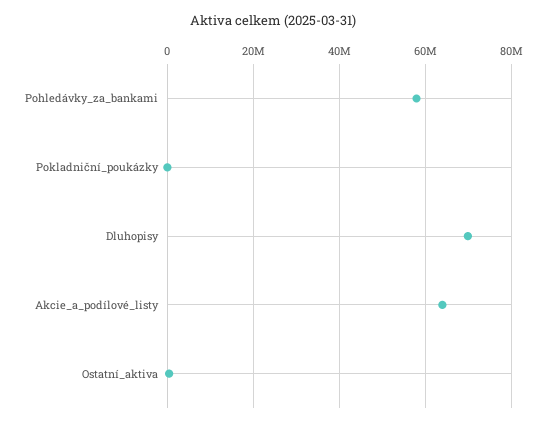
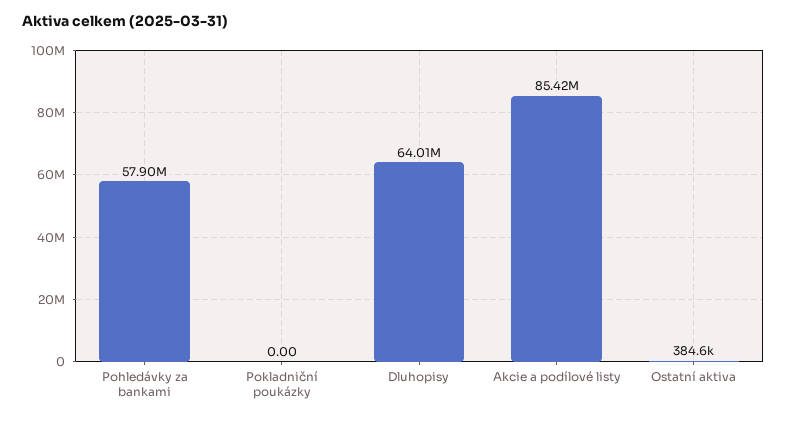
Dluhopisy: 70000000 -> 64010000
Akcie_a_podílové_listy: 64000000 -> 85420000

